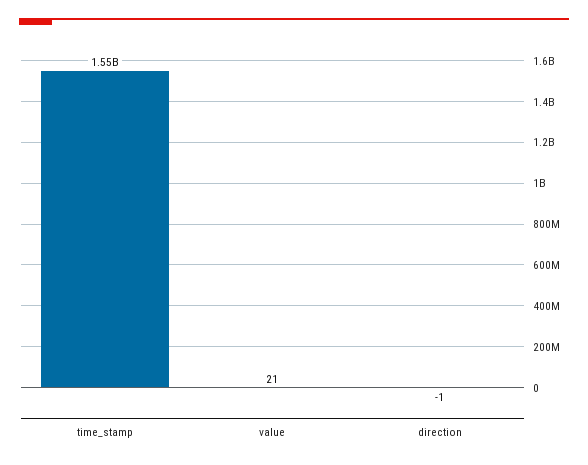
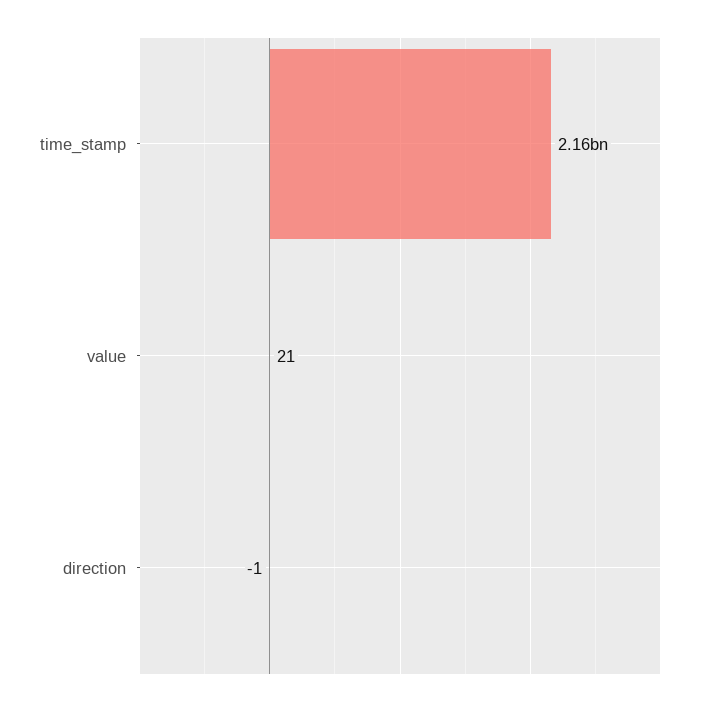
time_stamp: 1550000000 -> 2160000000

